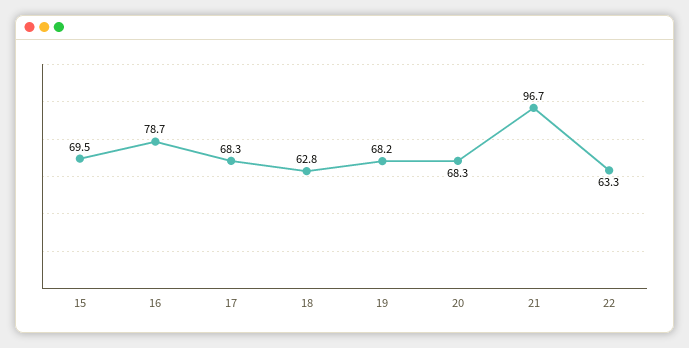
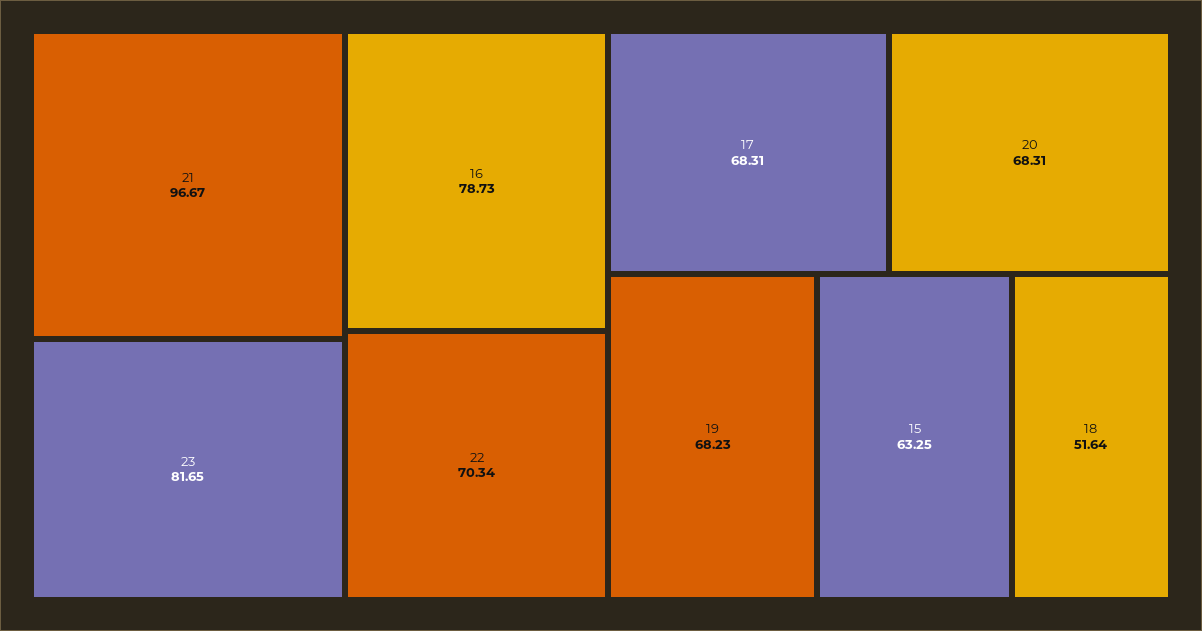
15: 69.5 -> 63.25
18: 62.8 -> 51.64
22: 63.3 -> 70.34
23: none -> 81.65

